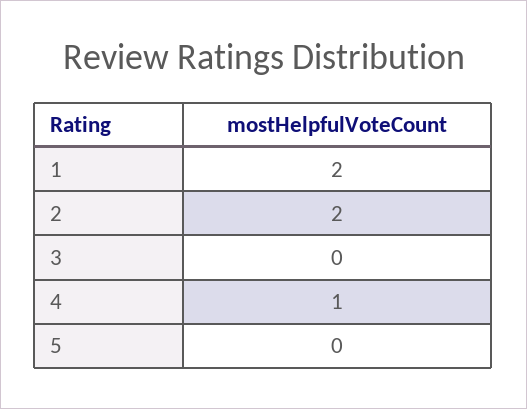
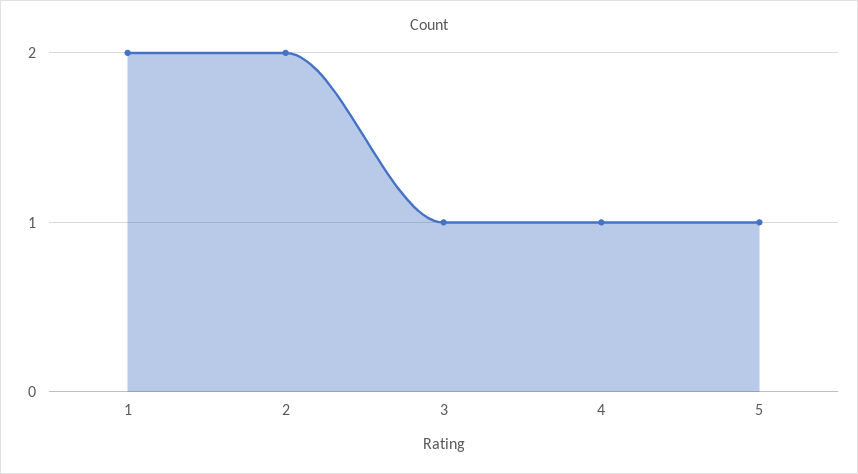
3: 0 -> 1
5: 0 -> 1

